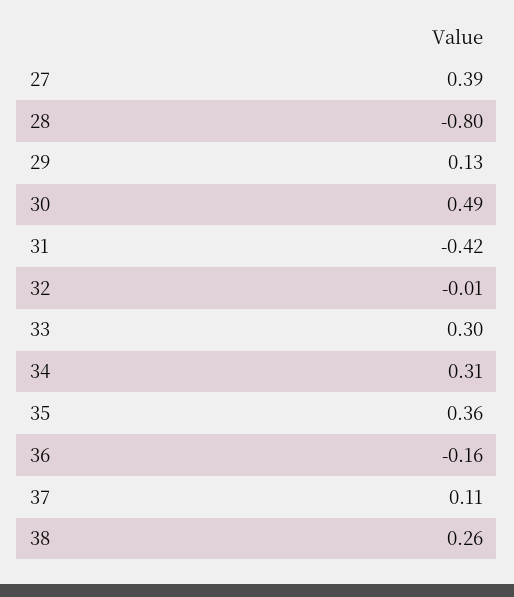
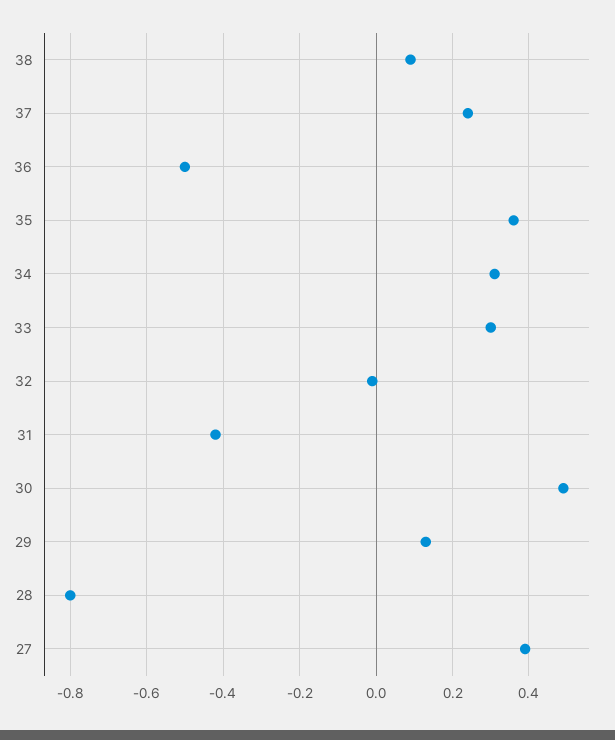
36: -0.16 -> -0.5
37: 0.11 -> 0.25
38: 0.26 -> 0.1

